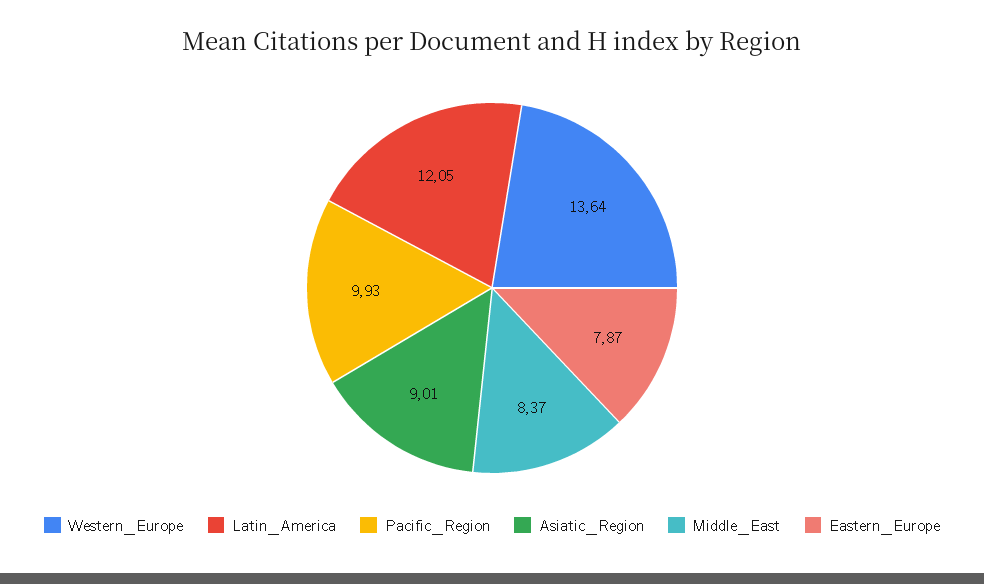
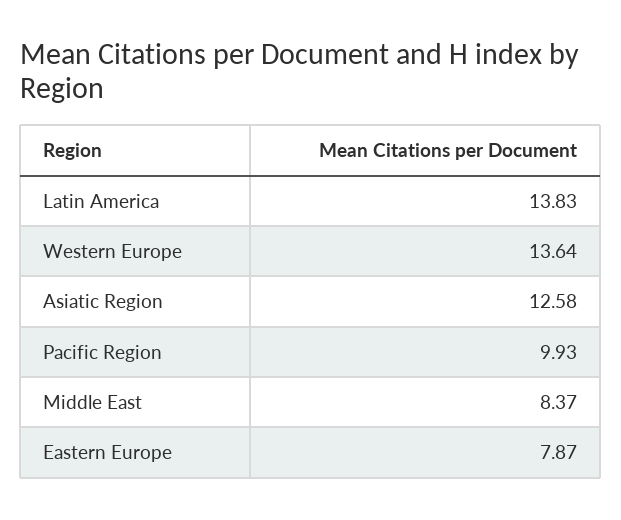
Latin_America: 12.05 -> 13.83
Asiatic_Region: 9.01 -> 12.58

